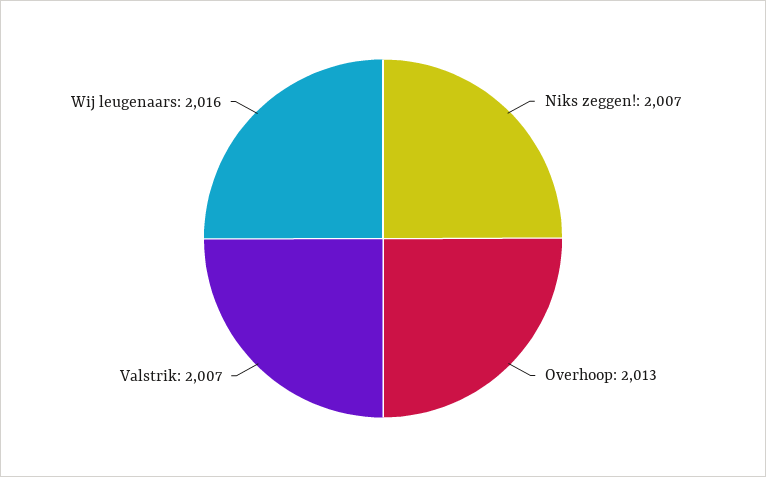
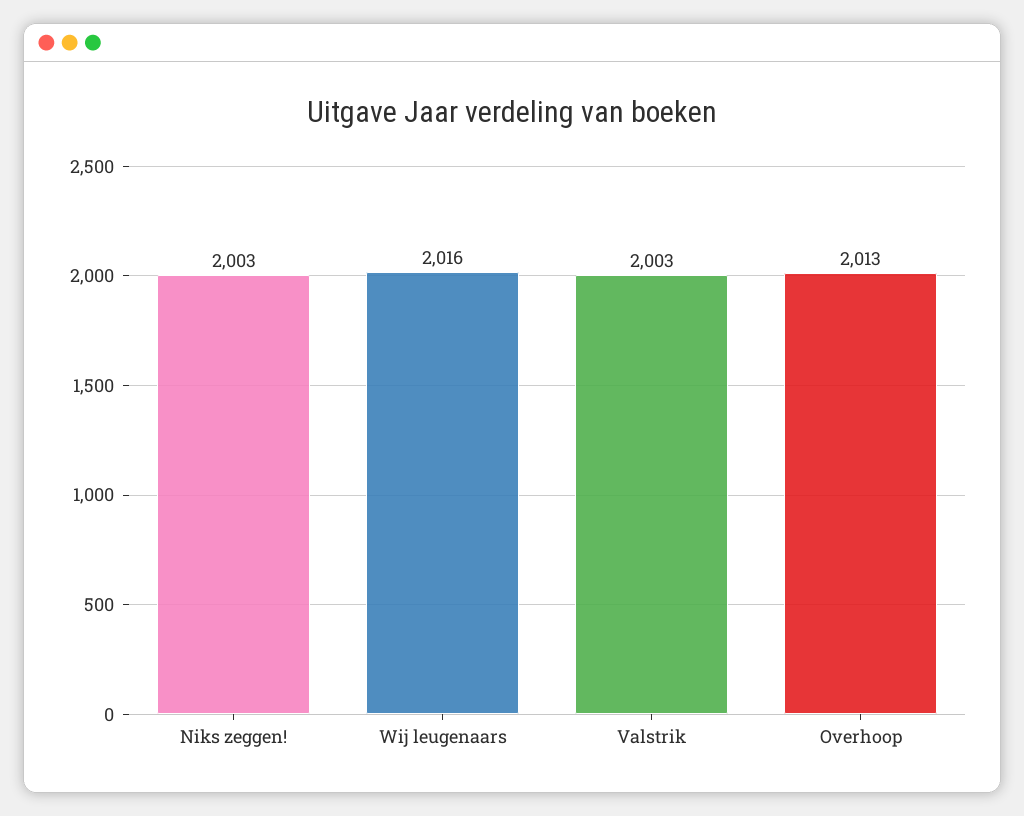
Niks zeggen!: 2007 -> 2003
Valstrik: 2007 -> 2003

